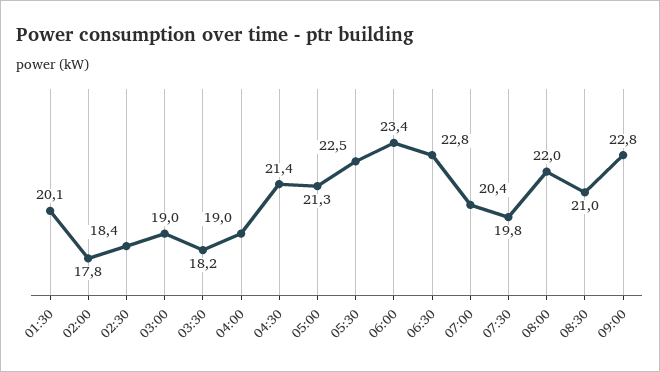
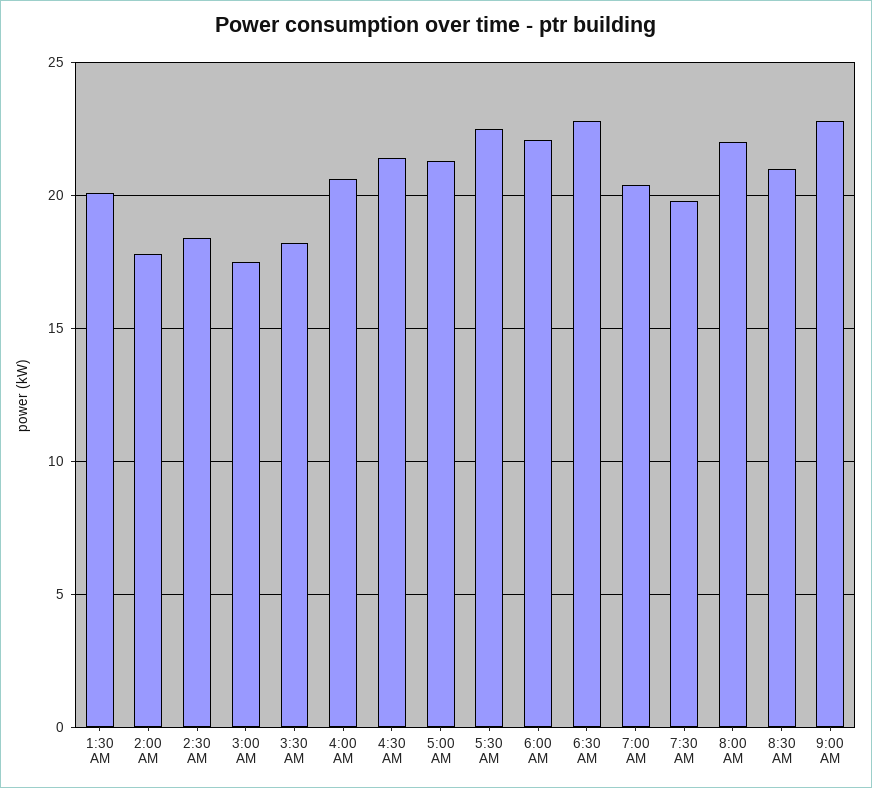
03:00: 19 -> 17.5
04:00: 19 -> 20.5
06:00: 23.4 -> 22

